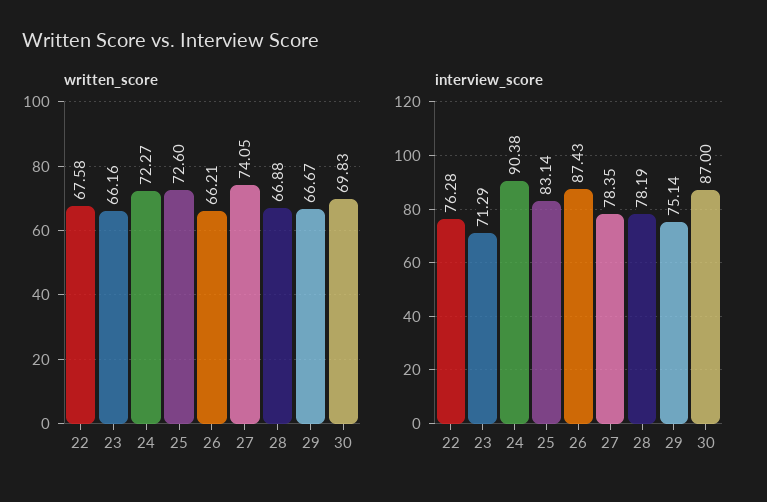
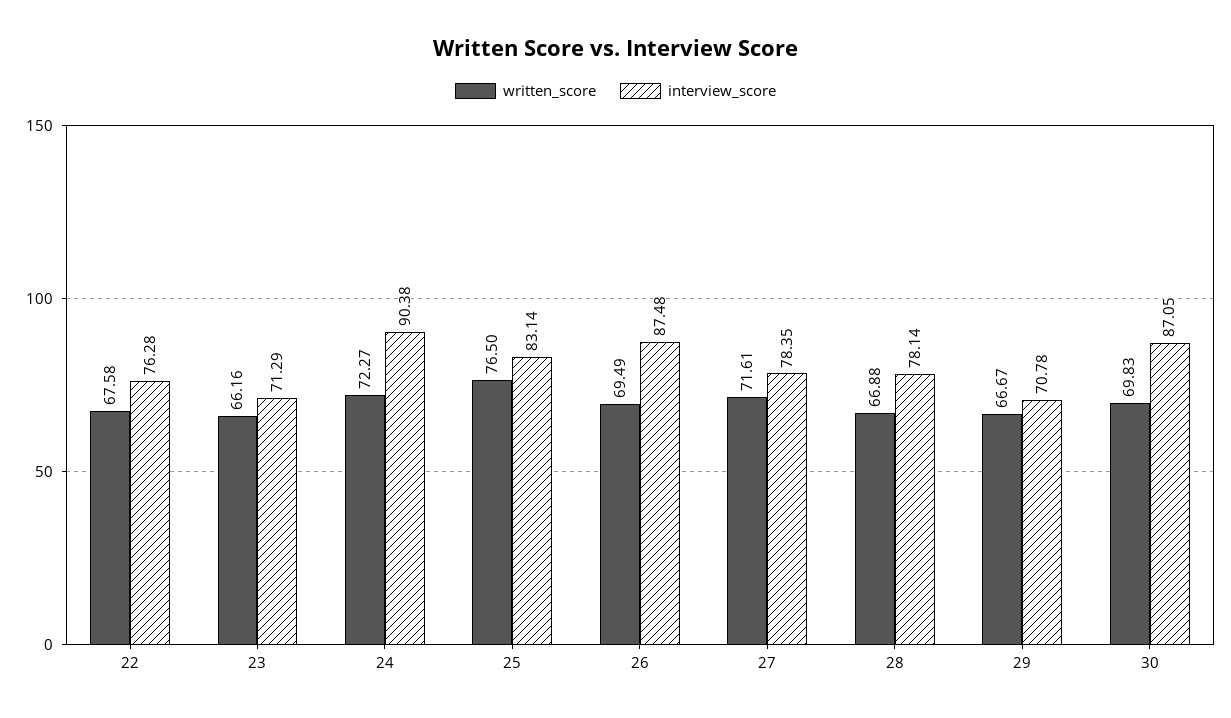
written_score, 25: 72.6 -> 76.5
written_score, 26: 66.21 -> 69.49
written_score, 27: 74.05 -> 71.61
interview_score, 26: 87.43 -> 87.48
interview_score, 28: 78.19 -> 78.14
interview_score, 29: 75.14 -> 70.78
interview_score, 30: 87 -> 87.05

